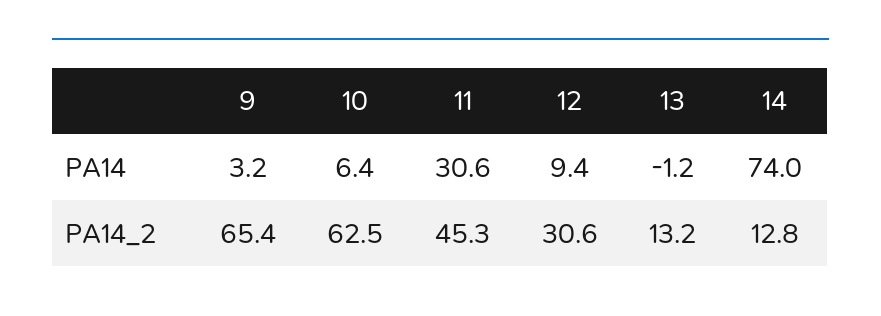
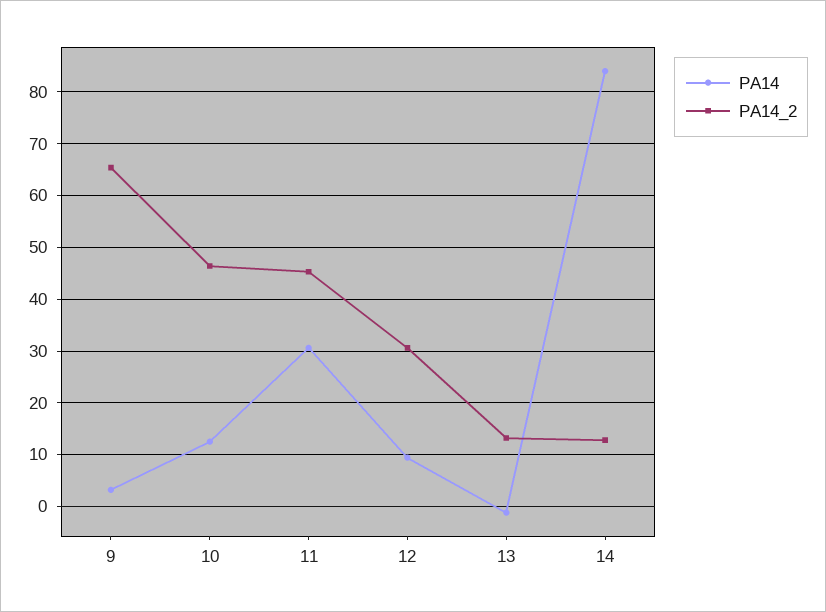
PA14, 10: 6.4 -> 12
PA14, 14: 74 -> 84
PA14_2, 10: 62.5 -> 46

